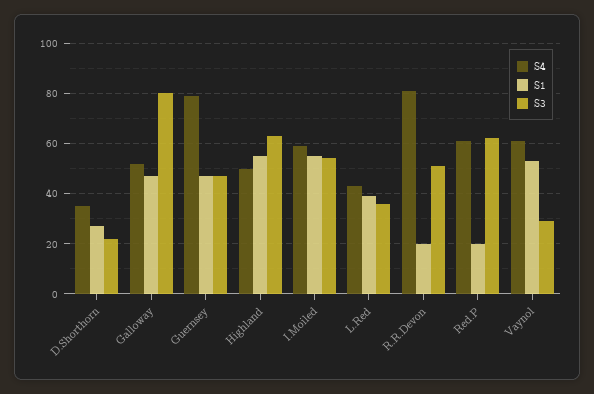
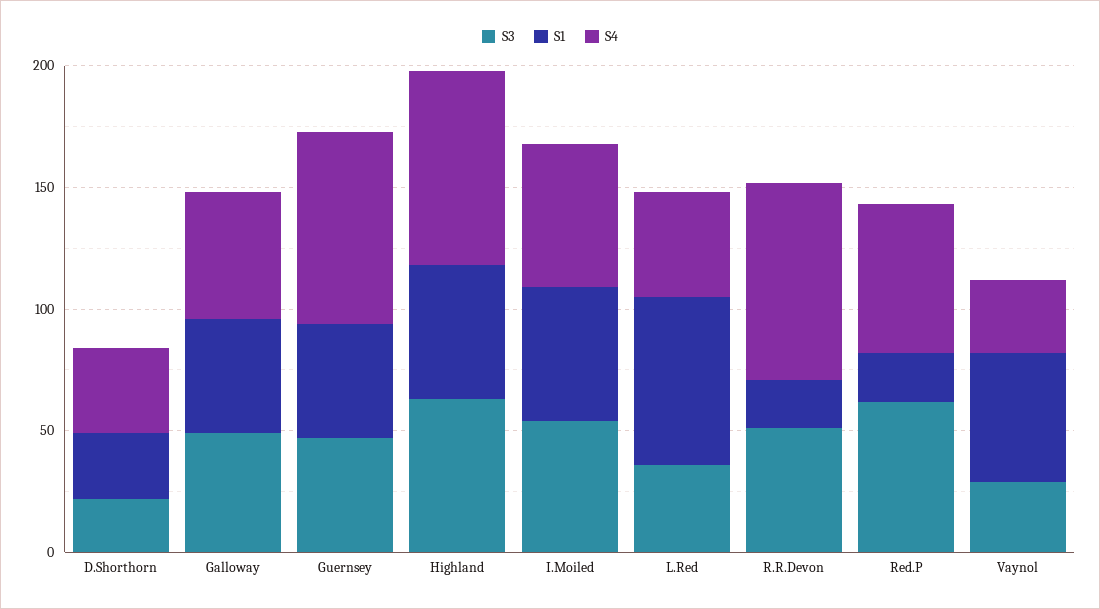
S3, Galloway: 80 -> 50
S4, Highland: 50 -> 80
S1, L.Red: 40 -> 70
S4, Vaynol: 60 -> 30

